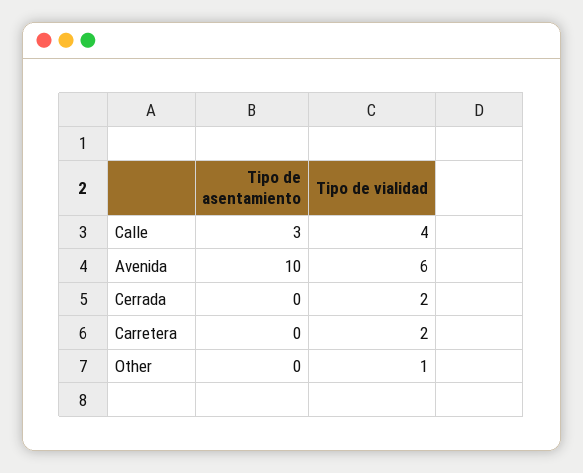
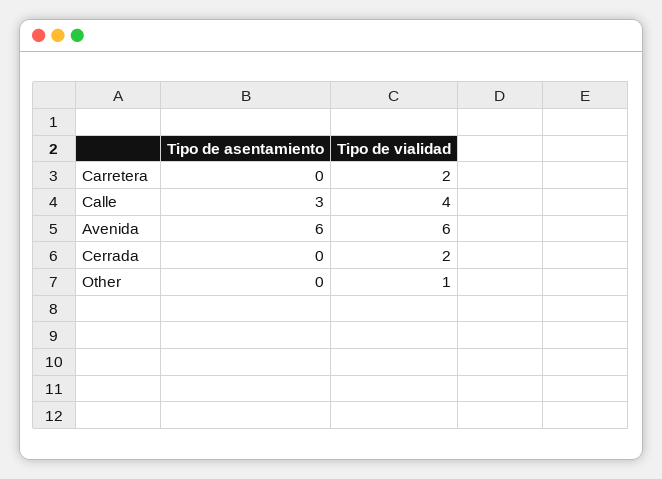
Tipo de asentamiento, Avenida: 10 -> 6

